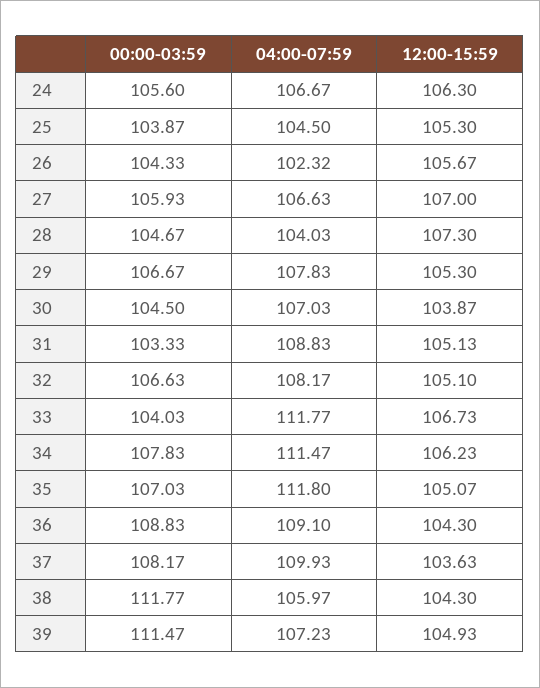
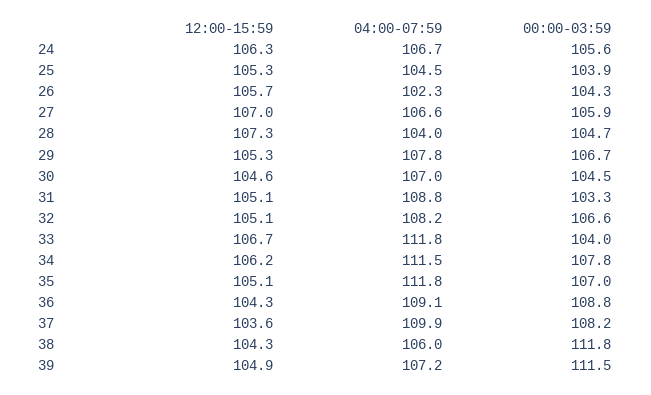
12:00-15:59, 30: 103.87 -> 104.6

